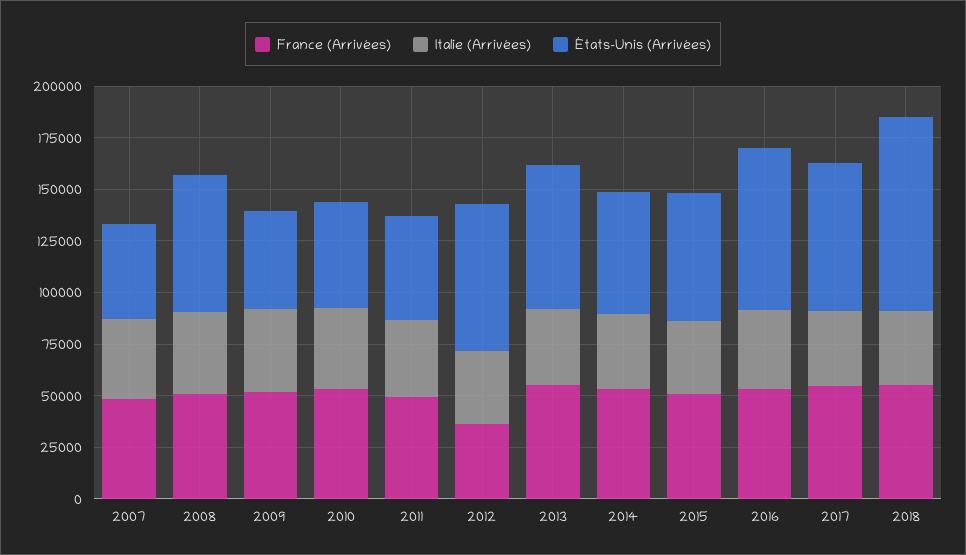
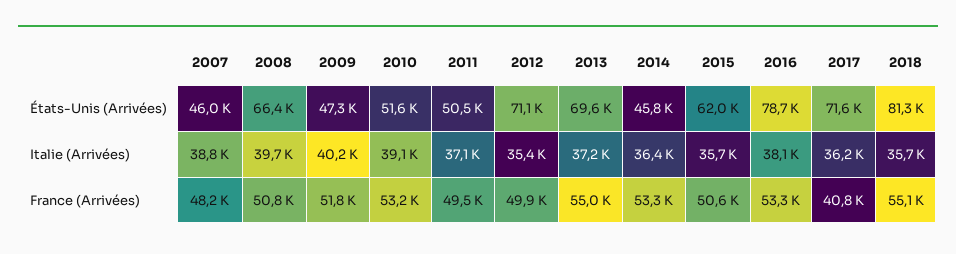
France (Arrivées), 2012: 35000 -> 49900
États-Unis (Arrivées), 2014: 60000 -> 45800
France (Arrivées), 2017: 55000 -> 40800
États-Unis (Arrivées), 2018: 95000 -> 81300

